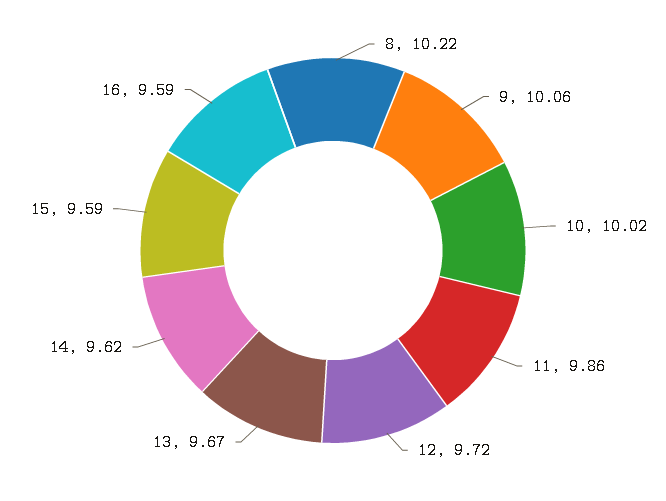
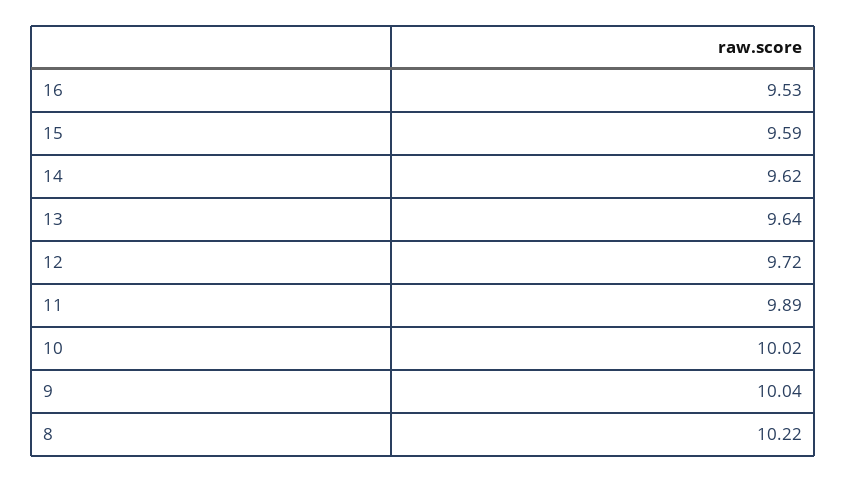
9: 10.06 -> 10.04
11: 9.86 -> 9.89
13: 9.67 -> 9.64
16: 9.59 -> 9.53

